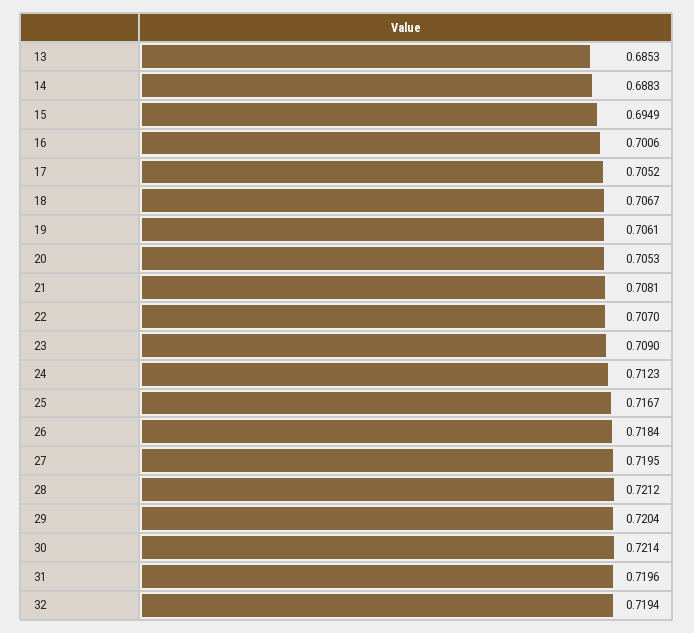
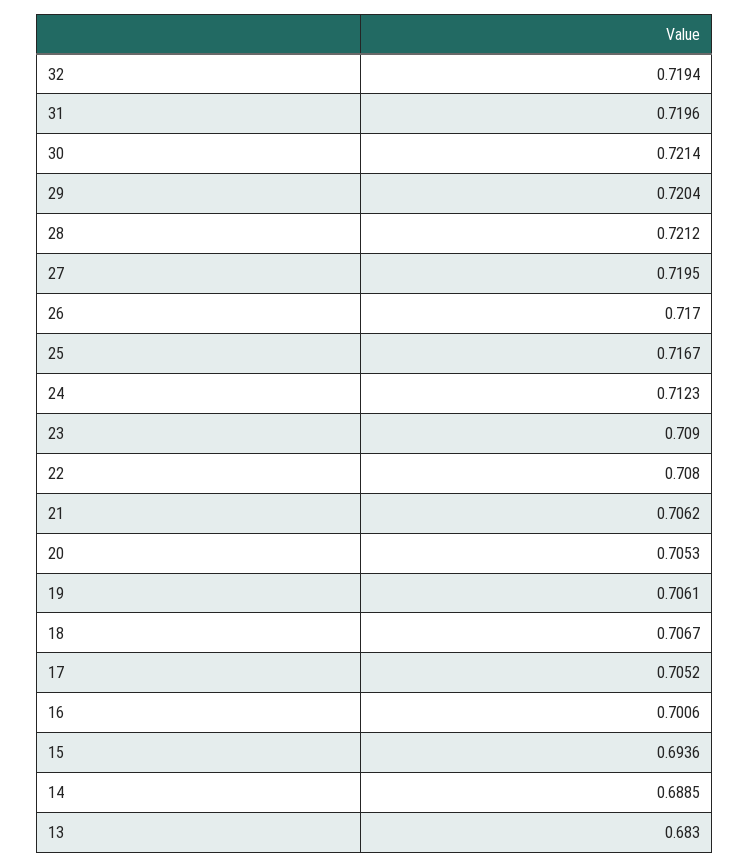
13: 0.6853 -> 0.683
14: 0.6883 -> 0.6885
15: 0.6949 -> 0.6936
21: 0.7081 -> 0.7062
22: 0.707 -> 0.708
26: 0.7184 -> 0.717

